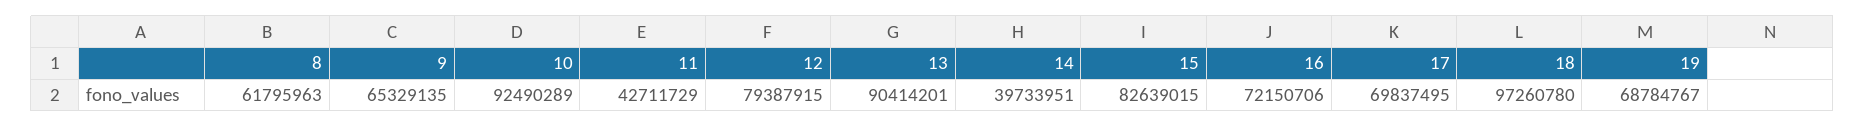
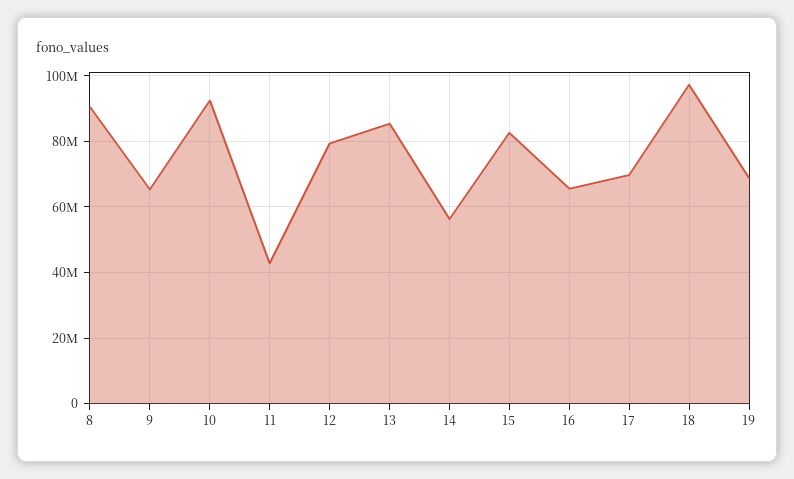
8: 61795963 -> 90000000
13: 90414201 -> 86000000
14: 39733951 -> 56000000
16: 72150706 -> 66000000

